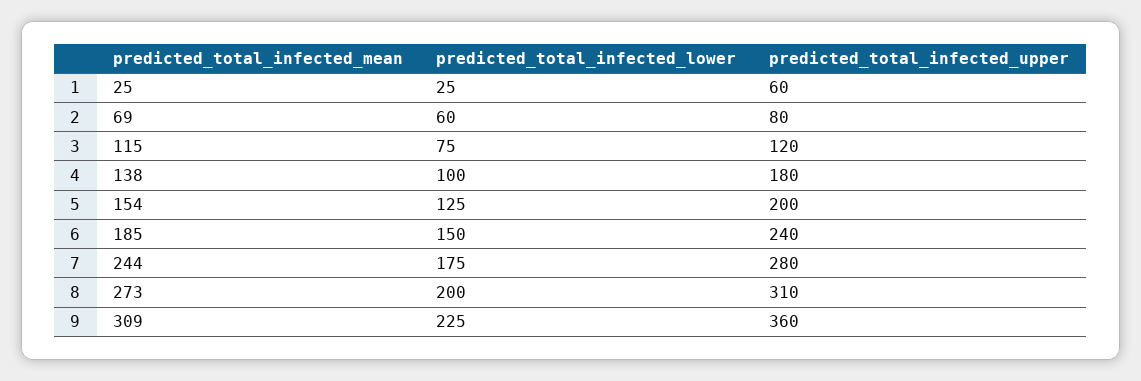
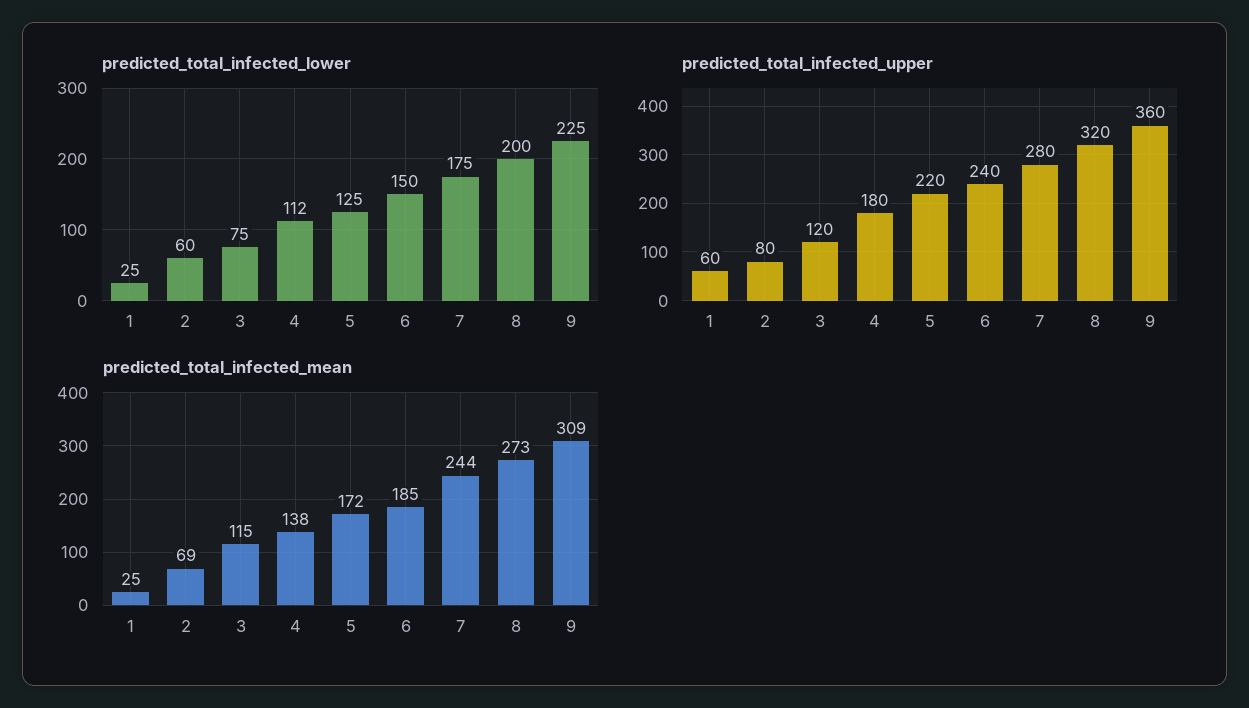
predicted_total_infected_lower, 4: 100 -> 112
predicted_total_infected_mean, 5: 154 -> 172
predicted_total_infected_upper, 5: 200 -> 220
predicted_total_infected_upper, 8: 310 -> 320

